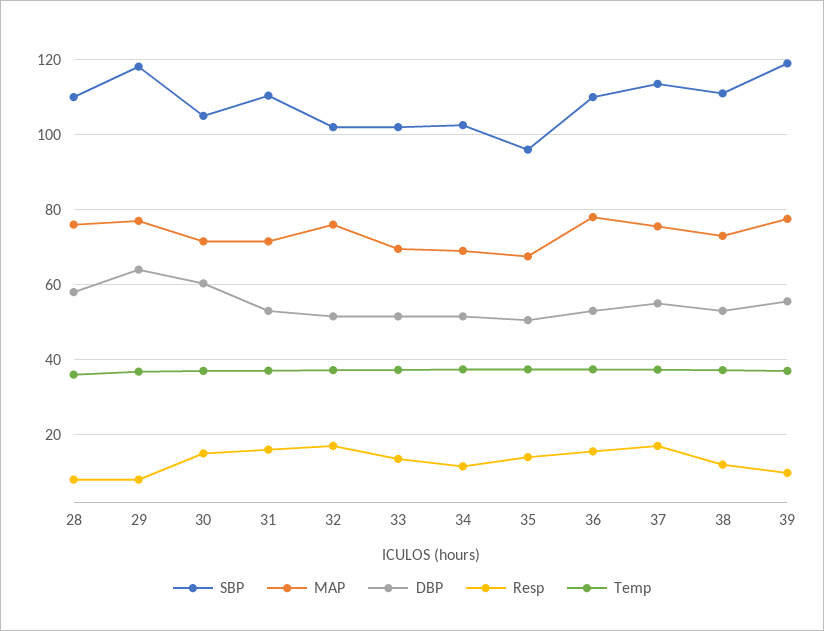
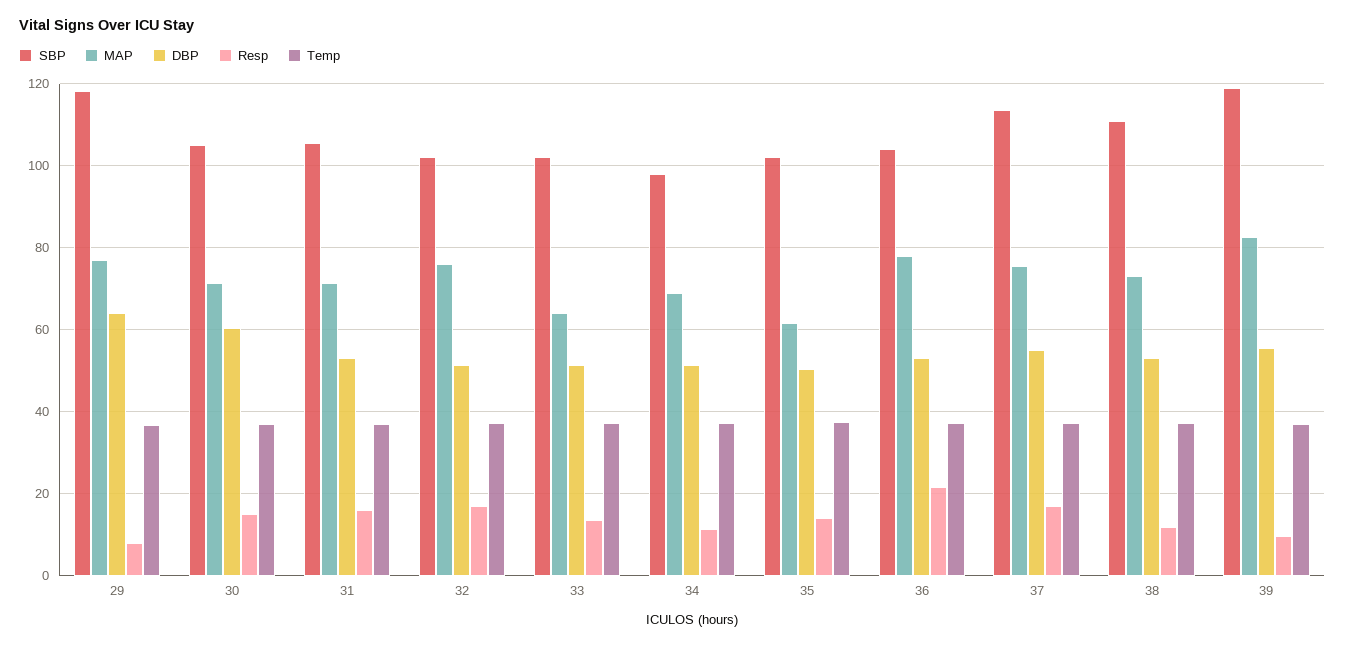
SBP, 28: 110 -> none
MAP, 28: 76 -> none
DBP, 28: 58 -> none
Resp, 28: 8 -> none
Temp, 28: 36 -> none
SBP, 31: 110 -> 106
MAP, 33: 70 -> 64
SBP, 34: 102 -> 98
SBP, 35: 96 -> 102
MAP, 35: 68 -> 62
SBP, 36: 110 -> 104
Resp, 36: 16 -> 22
MAP, 39: 78 -> 82

